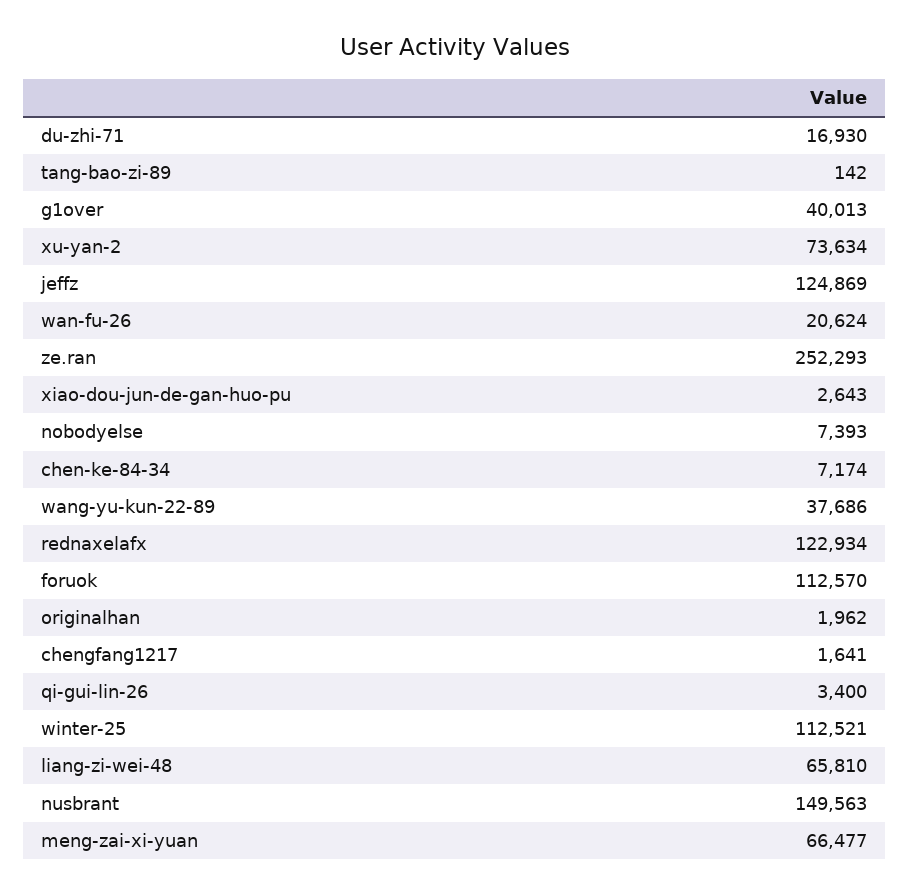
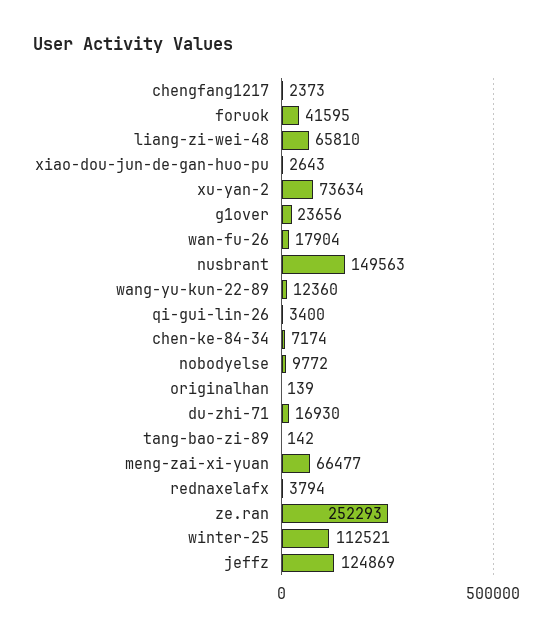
g1over: 40013 -> 23656
wan-fu-26: 20624 -> 17904
nobodyelse: 7393 -> 9772
wang-yu-kun-22-89: 37686 -> 12360
rednaxelafx: 122934 -> 3794
foruok: 112570 -> 41595
originalhan: 1962 -> 139
chengfang1217: 1641 -> 2373

